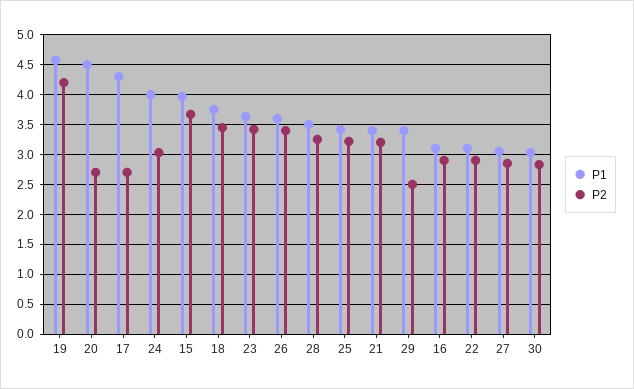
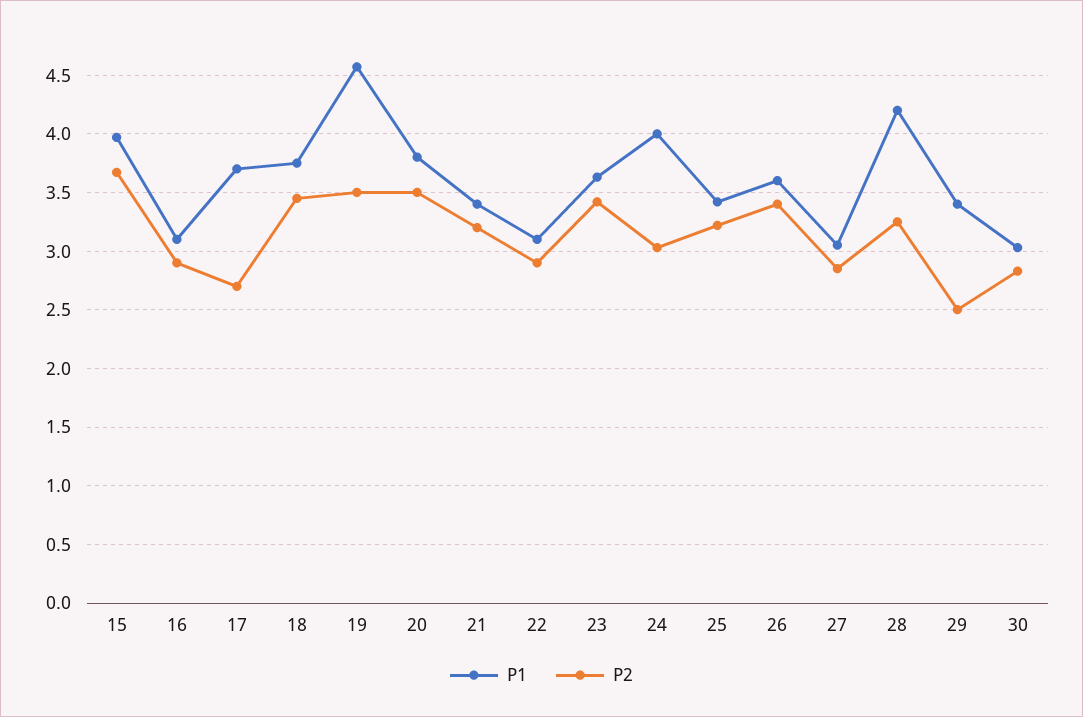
P2, 19: 4.25 -> 3.5
P1, 20: 4.5 -> 3.8
P2, 20: 2.75 -> 3.5
P1, 17: 4.25 -> 3.7
P1, 28: 3.5 -> 4.2

